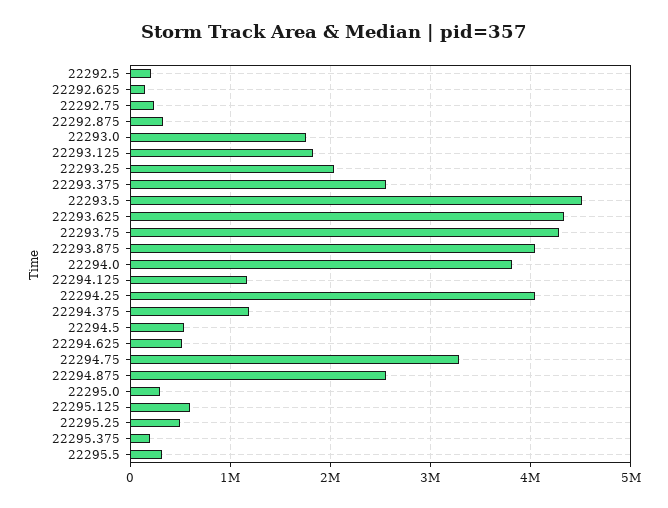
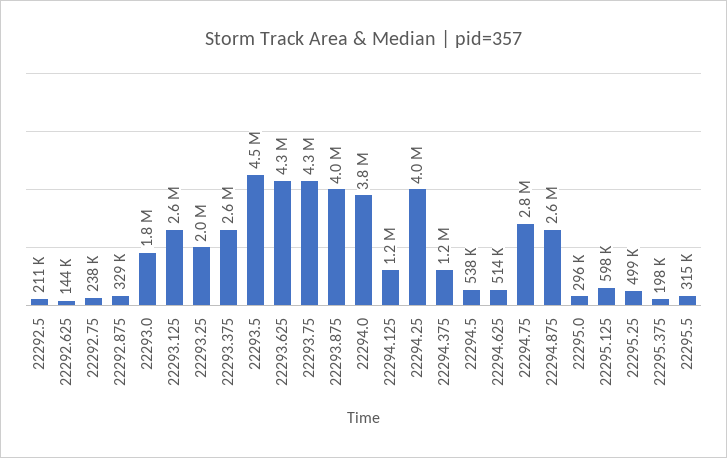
22293.125: 1800000 -> 2600000
22294.75: 3300000 -> 2800000

